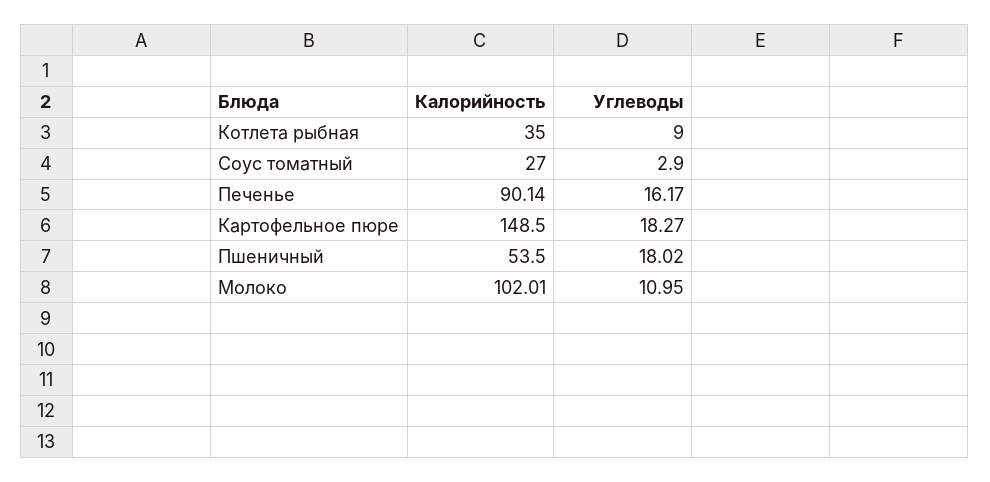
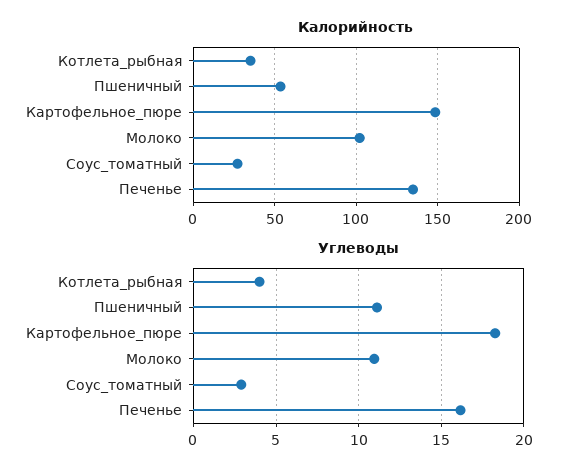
Углеводы, Котлета рыбная: 9 -> 4
Калорийность, Печенье: 90.14 -> 135
Углеводы, Пшеничный: 18.02 -> 11

